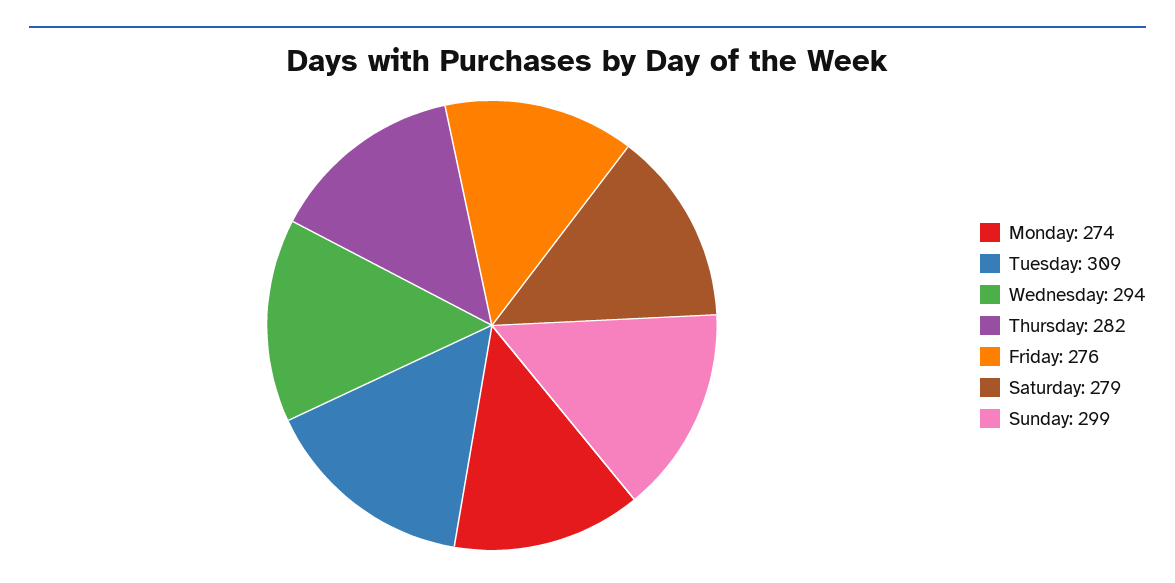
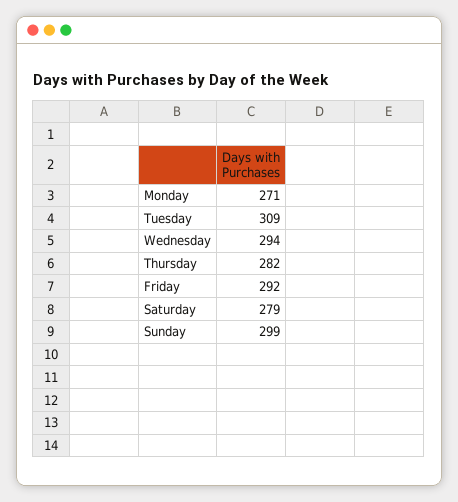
Monday: 274 -> 271
Friday: 276 -> 292

